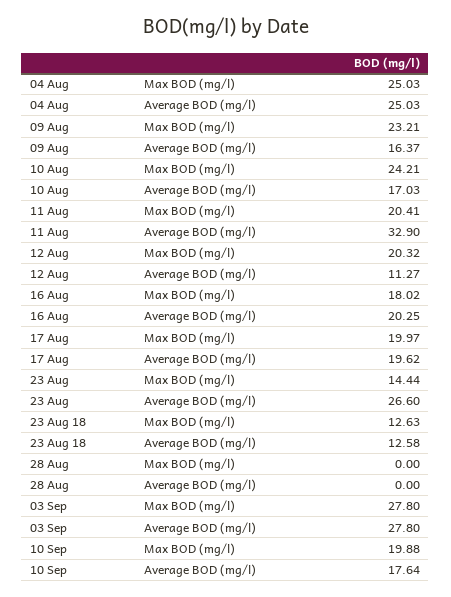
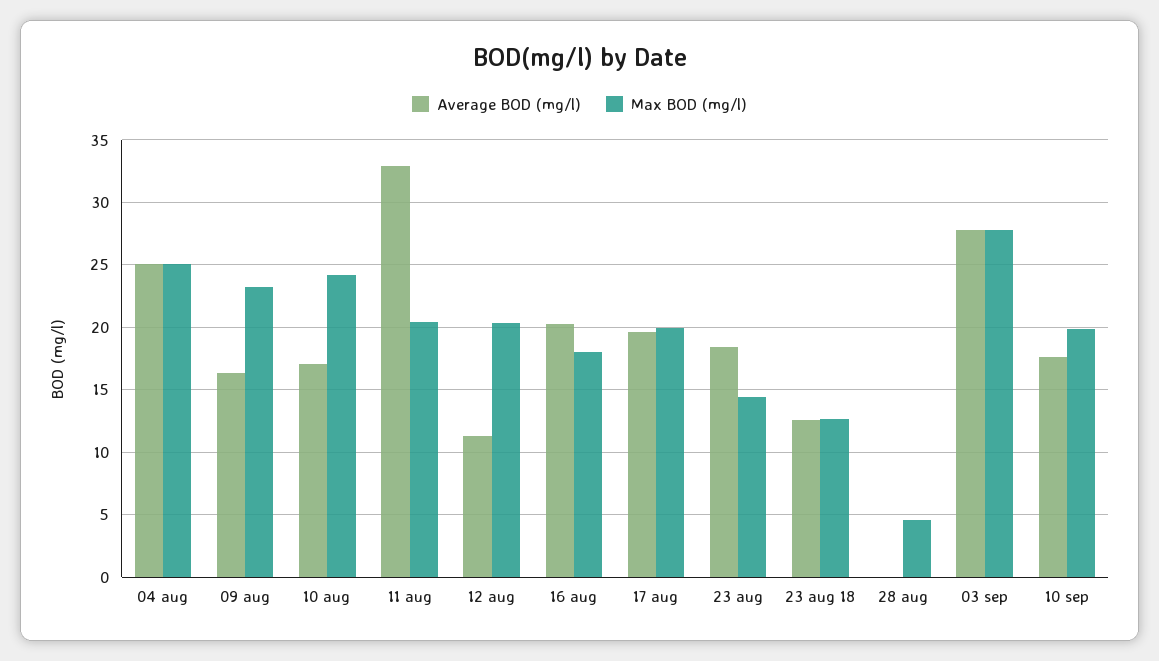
Average BOD (mg/l), 23 Aug: 26.6 -> 18.5
Max BOD (mg/l), 28 Aug: 0 -> 4.5

